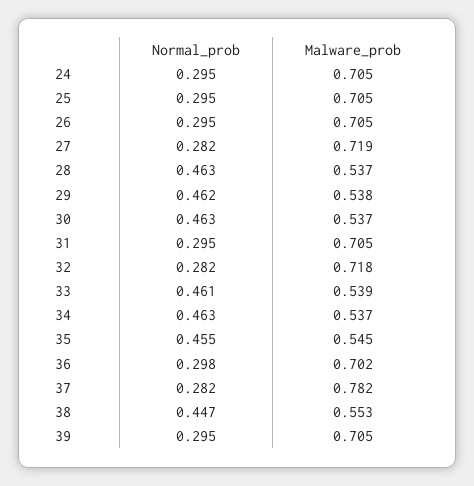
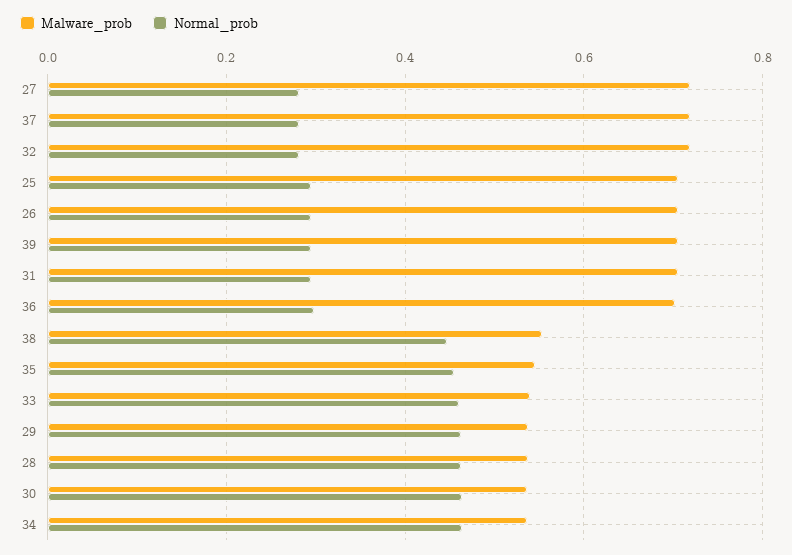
Normal_prob, 24: 0.295 -> none
Malware_prob, 24: 0.705 -> none
Malware_prob, 37: 0.782 -> 0.72

